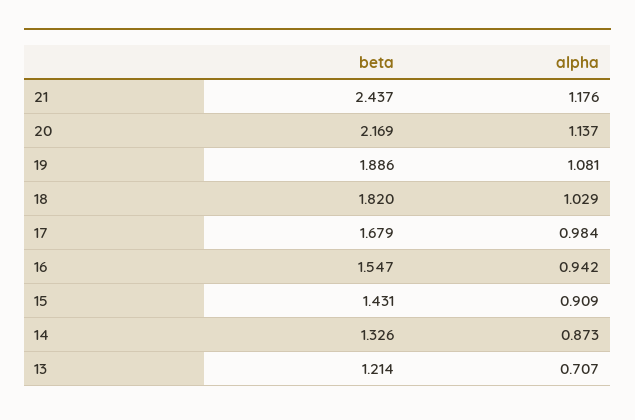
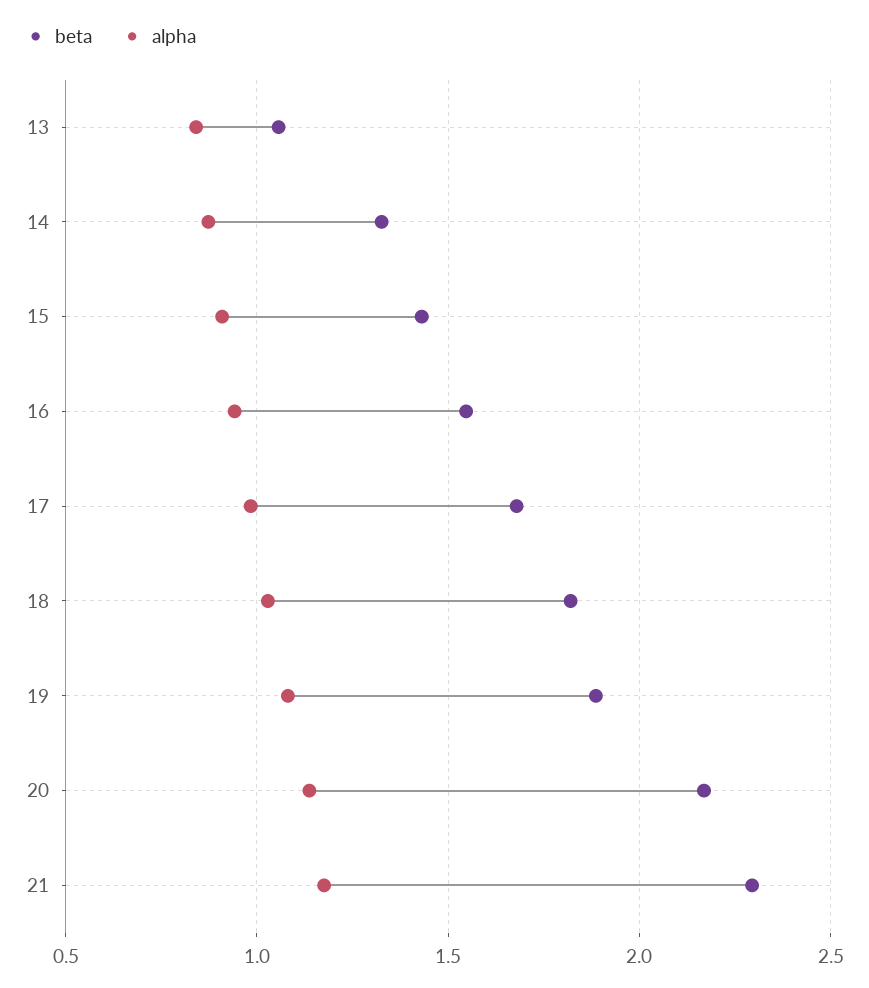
beta, 21: 2.437 -> 2.3
beta, 13: 1.214 -> 1.05
alpha, 13: 0.707 -> 0.85

